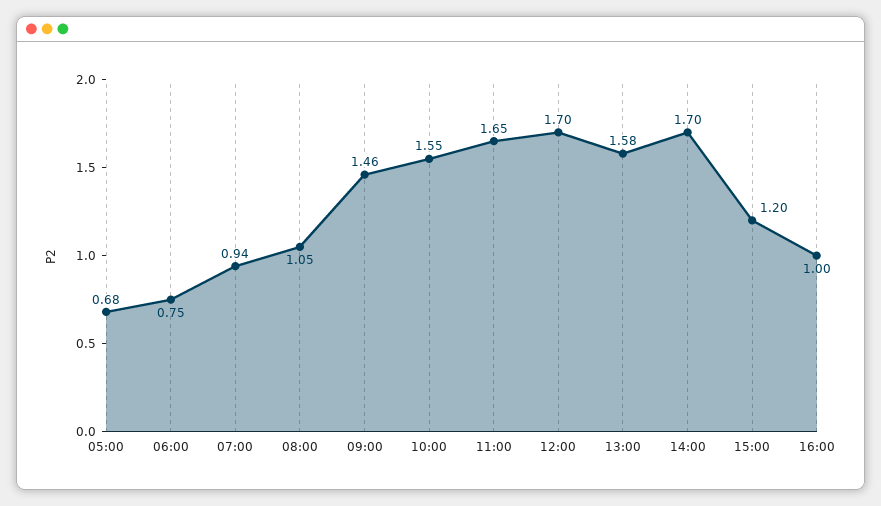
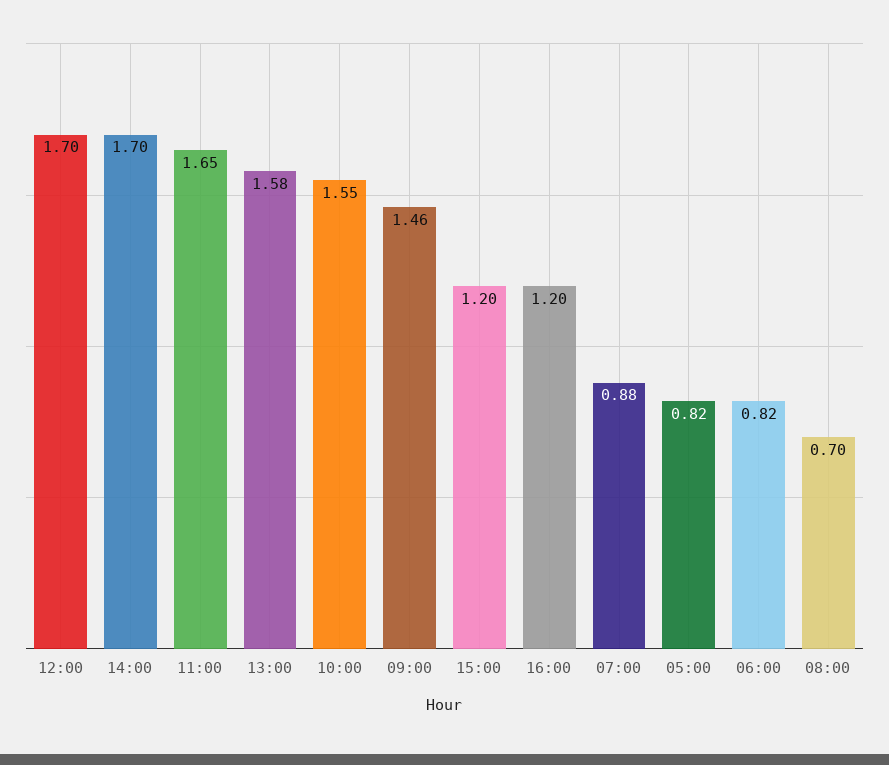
05:00: 0.68 -> 0.82
06:00: 0.75 -> 0.82
07:00: 0.94 -> 0.88
08:00: 1.05 -> 0.7
16:00: 1 -> 1.2

